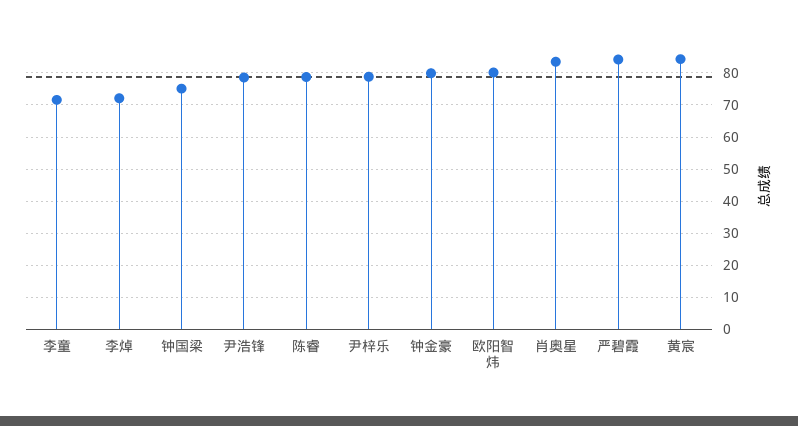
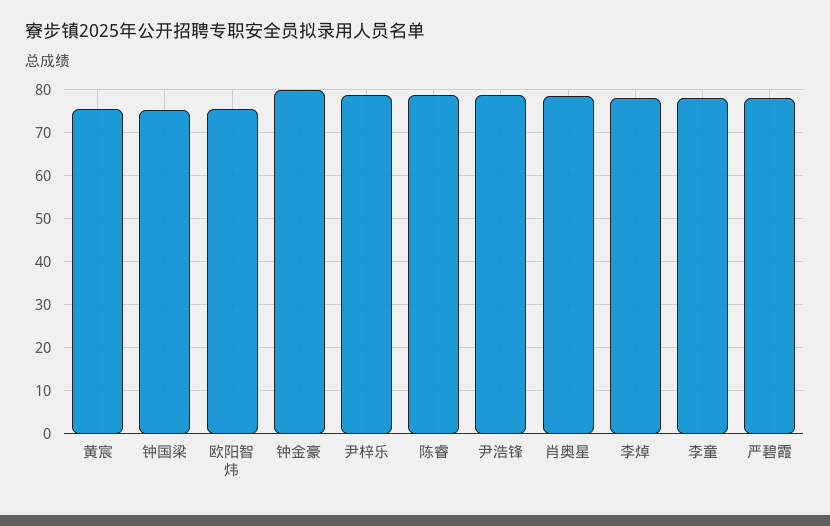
李童: 72 -> 78
李焯: 72 -> 78
欧阳智炜: 80 -> 76
肖奥星: 84 -> 78
严碧霞: 84 -> 78
黄宸: 84 -> 76

